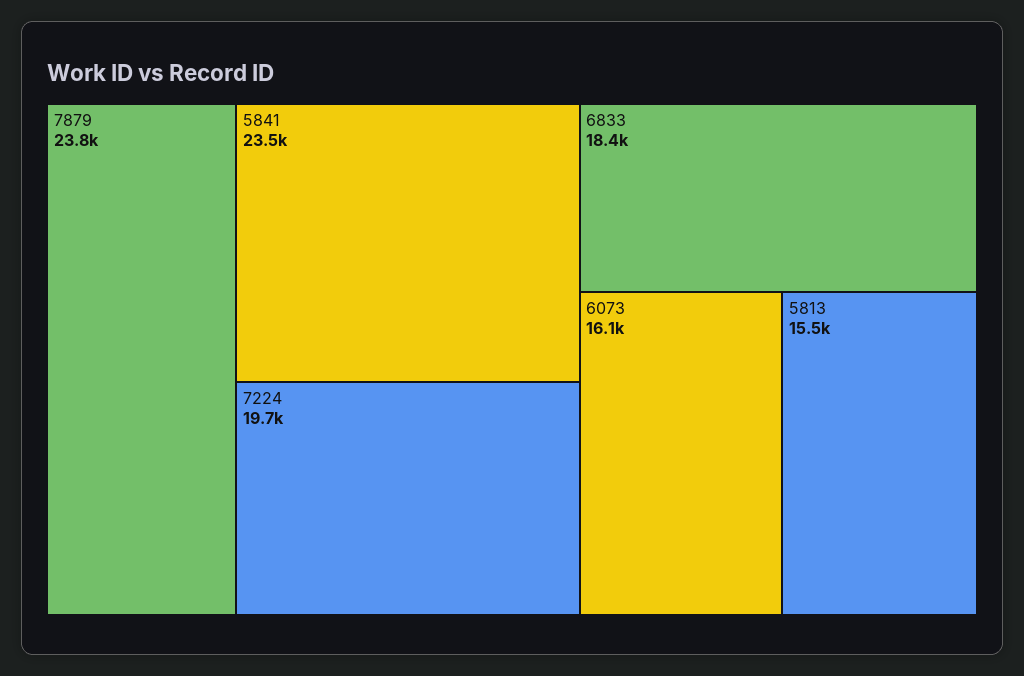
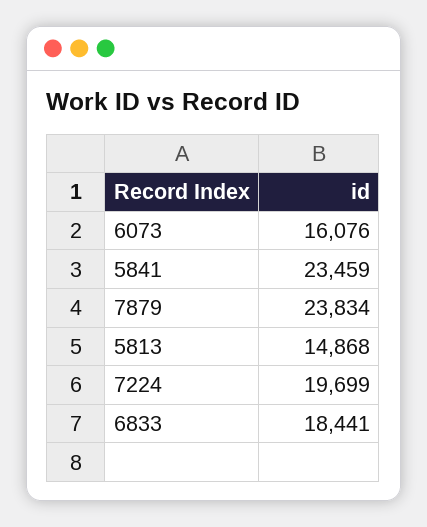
5813: 15500 -> 14868

